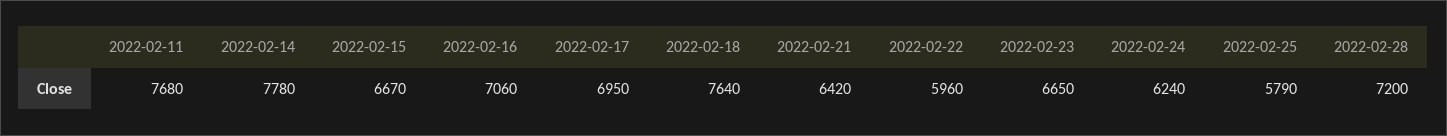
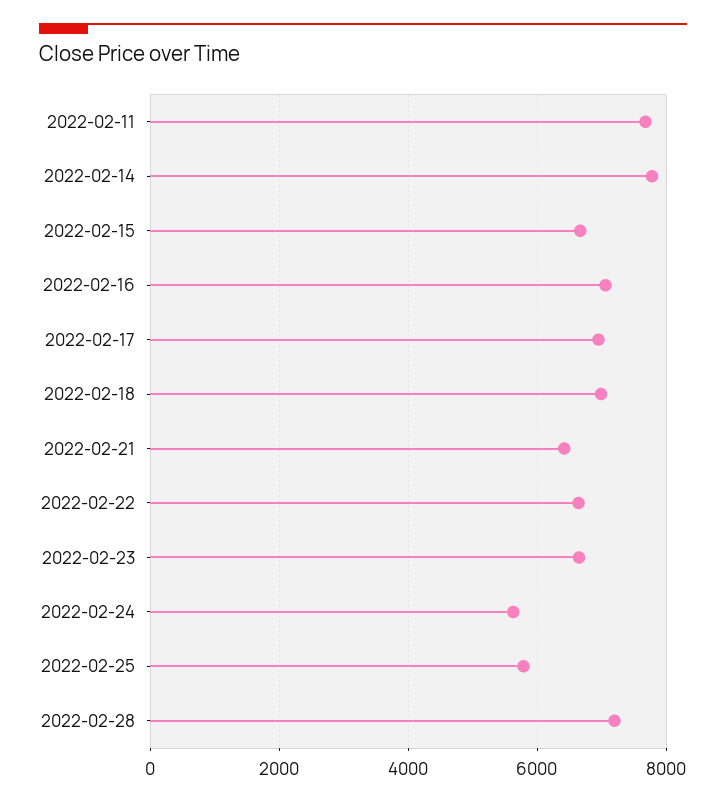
2022-02-18: 7640 -> 7000
2022-02-22: 5960 -> 6600
2022-02-24: 6240 -> 5600

